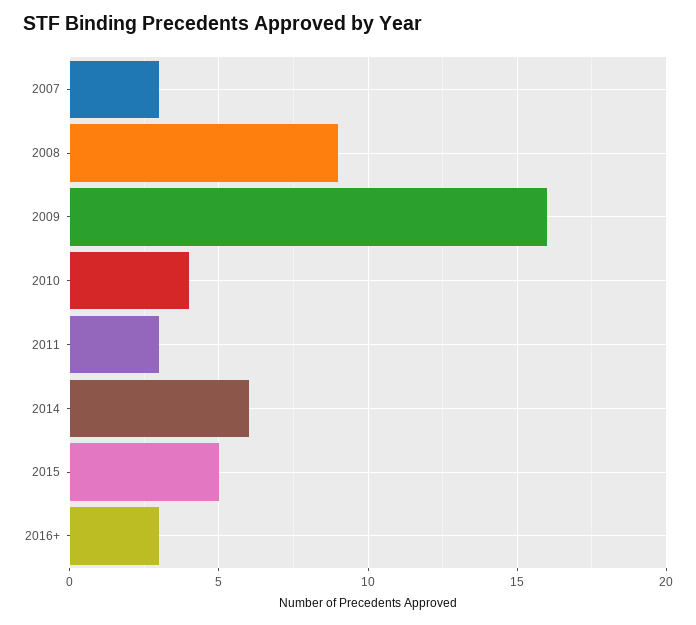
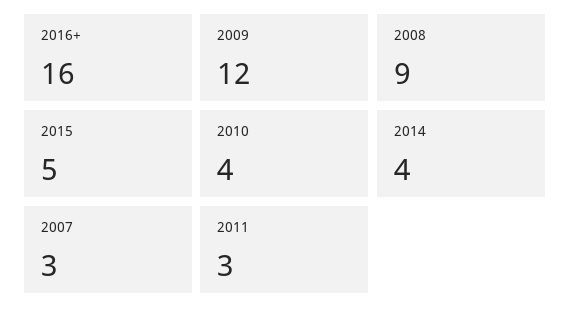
2009: 16 -> 12
2014: 6 -> 4
2016+: 3 -> 16

